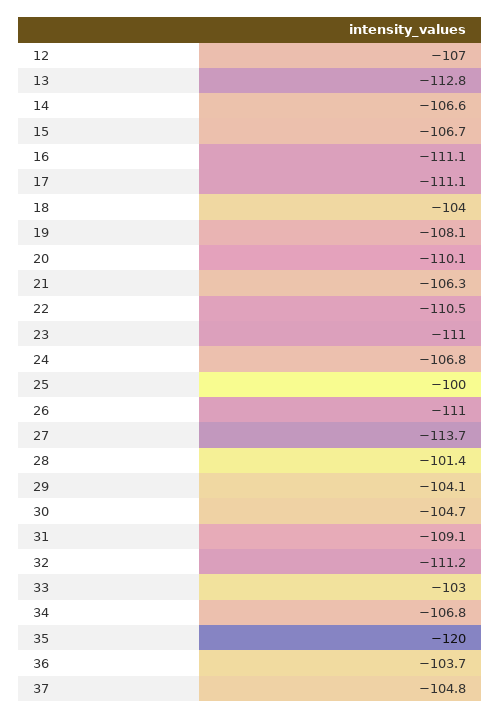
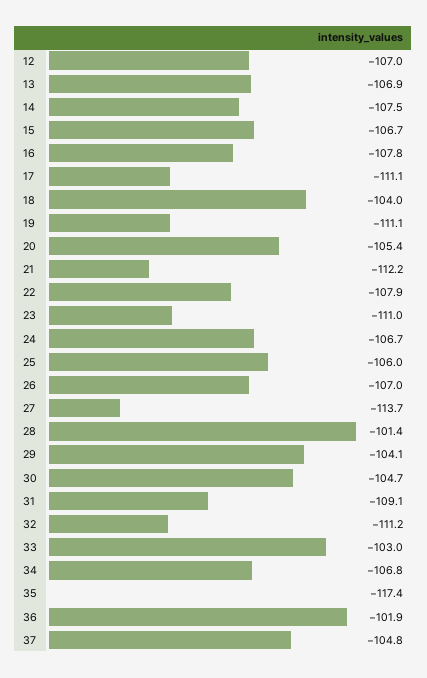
13: -112.8 -> -106.9
14: -106.6 -> -107.5
16: -111.1 -> -107.8
19: -108.1 -> -111.1
20: -110.1 -> -105.4
21: -106.3 -> -112.2
22: -110.5 -> -107.9
24: -106.8 -> -106.7
25: -100 -> -106
26: -111 -> -107
35: -120 -> -117.4
36: -103.7 -> -101.9

